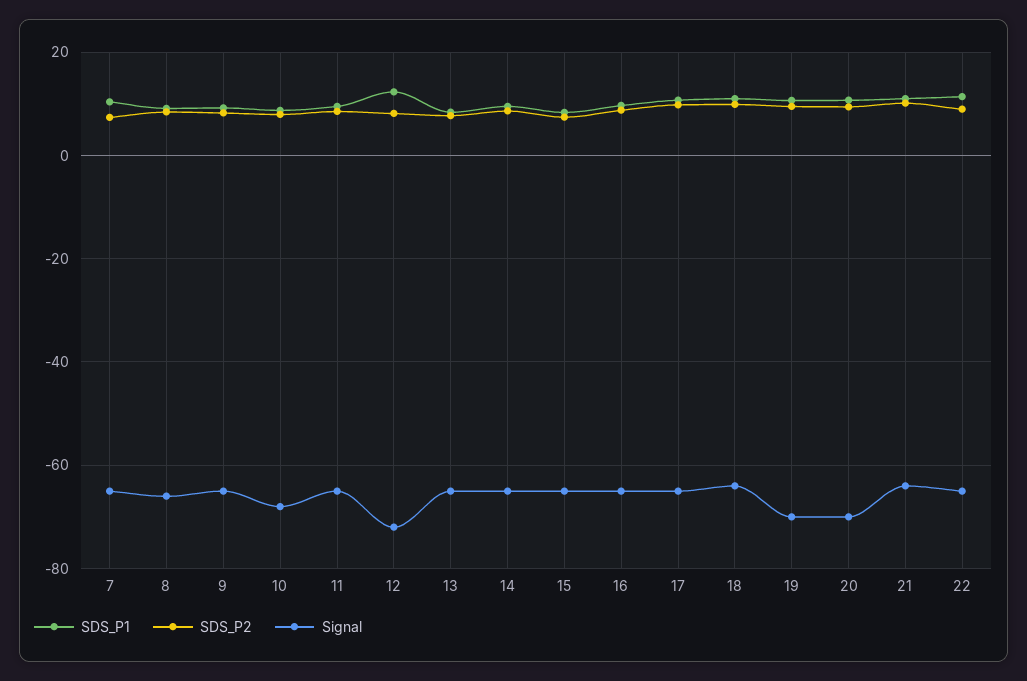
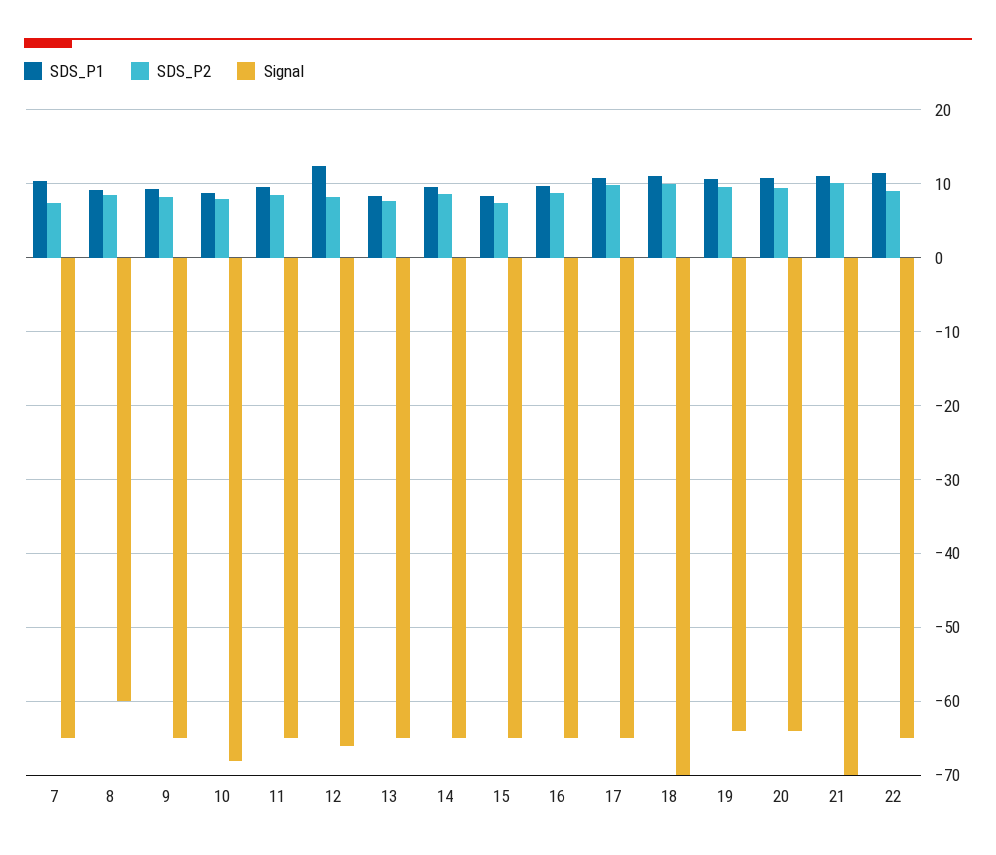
Signal, 8: -66 -> -60
Signal, 12: -72 -> -66
Signal, 18: -64 -> -70
Signal, 19: -70 -> -64
Signal, 20: -70 -> -64
Signal, 21: -64 -> -70

